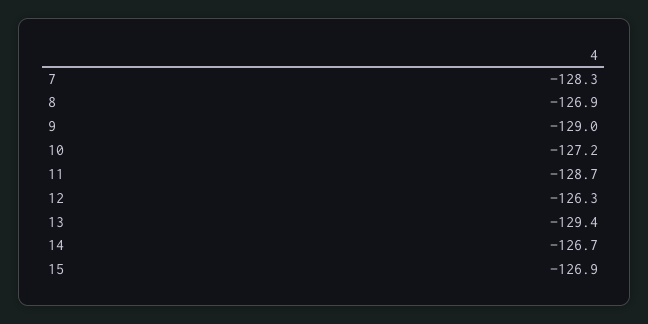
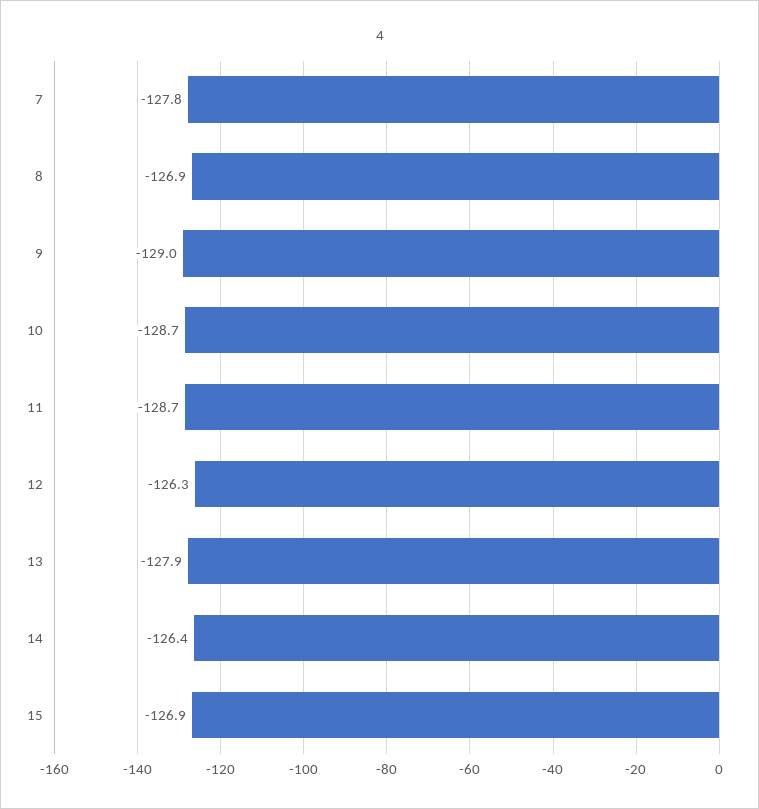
7: -128.3 -> -127.8
10: -127.2 -> -128.7
13: -129.4 -> -127.9
14: -126.7 -> -126.4

